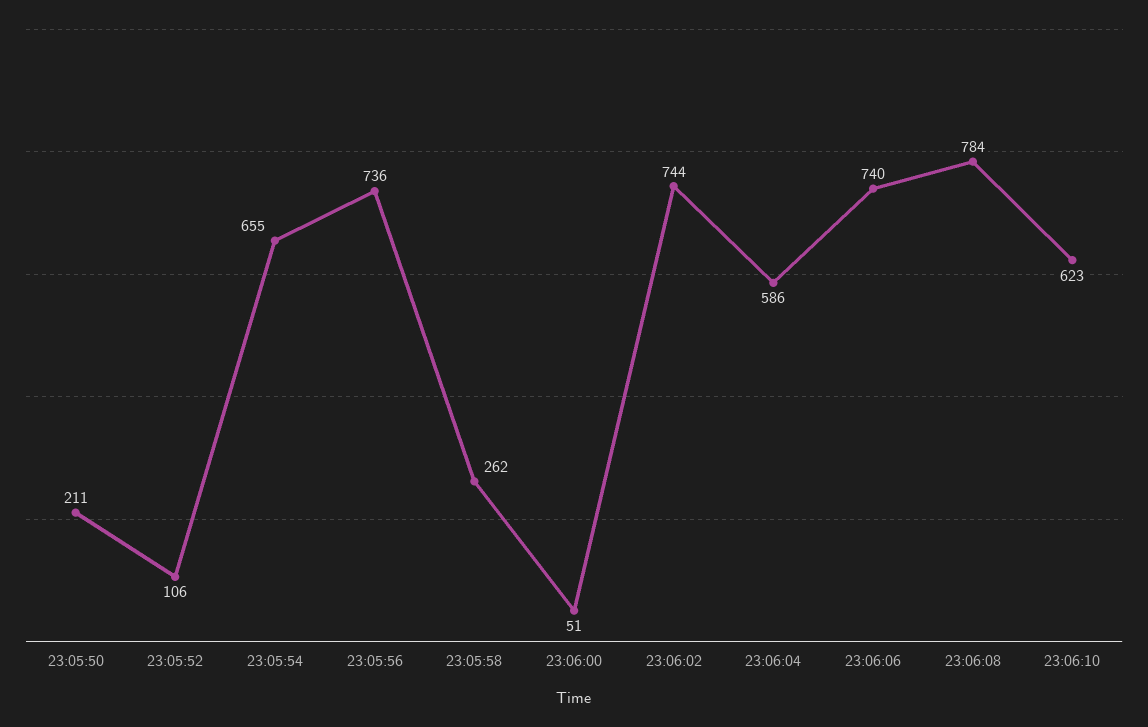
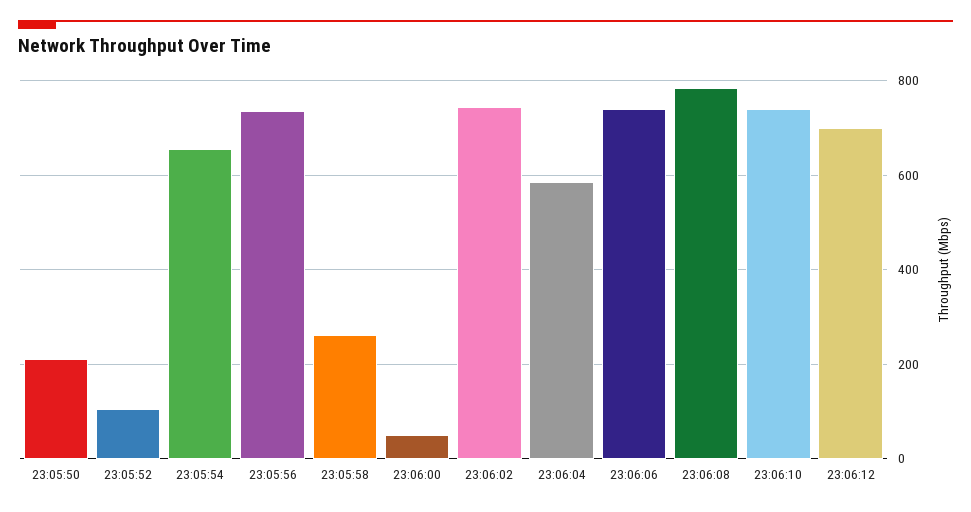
23:06:10: 623 -> 740
23:06:12: none -> 700

